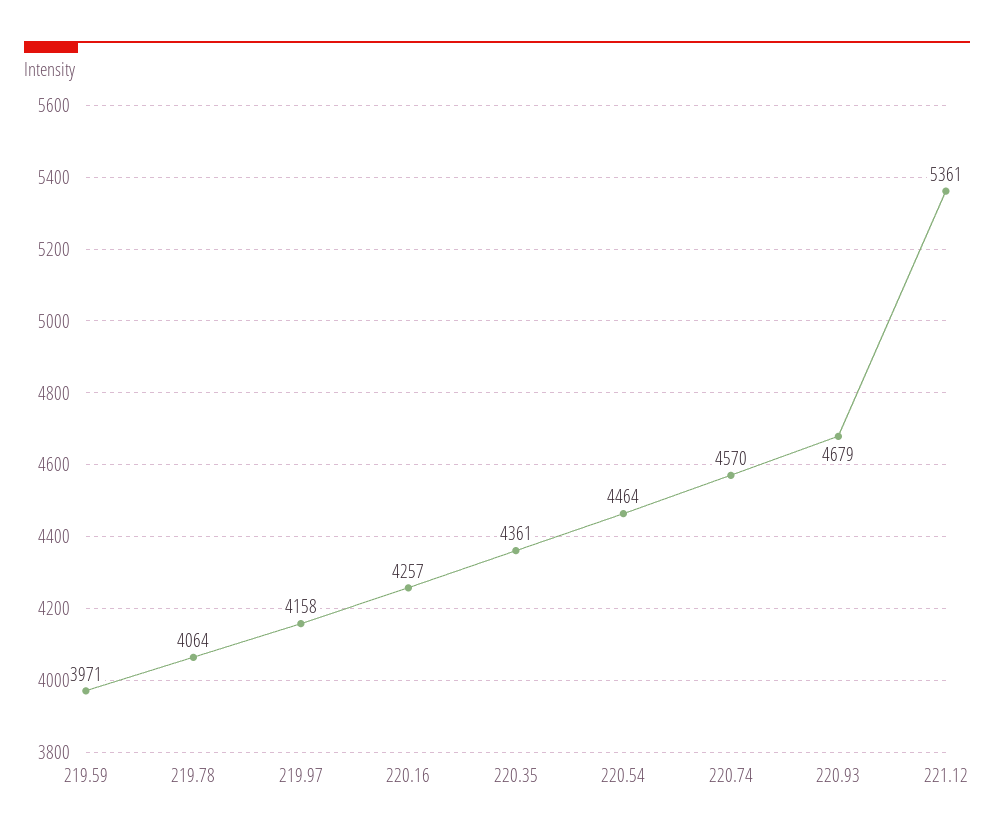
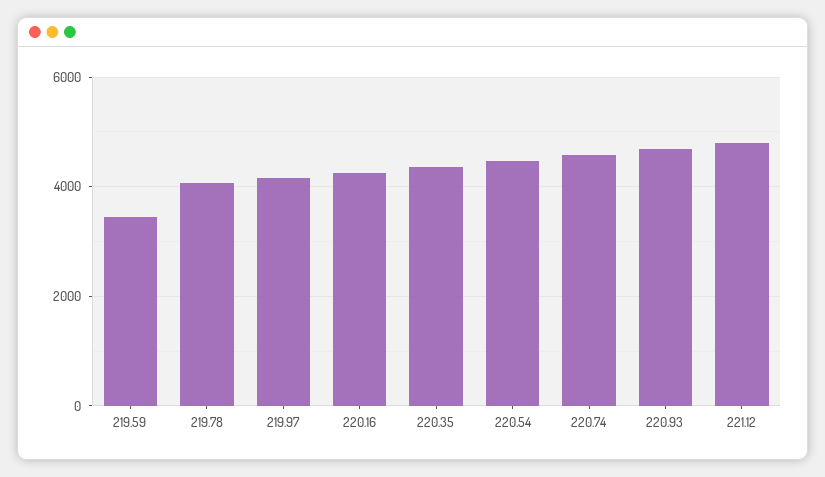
219.59: 3971 -> 3400
221.12: 5361 -> 4800

